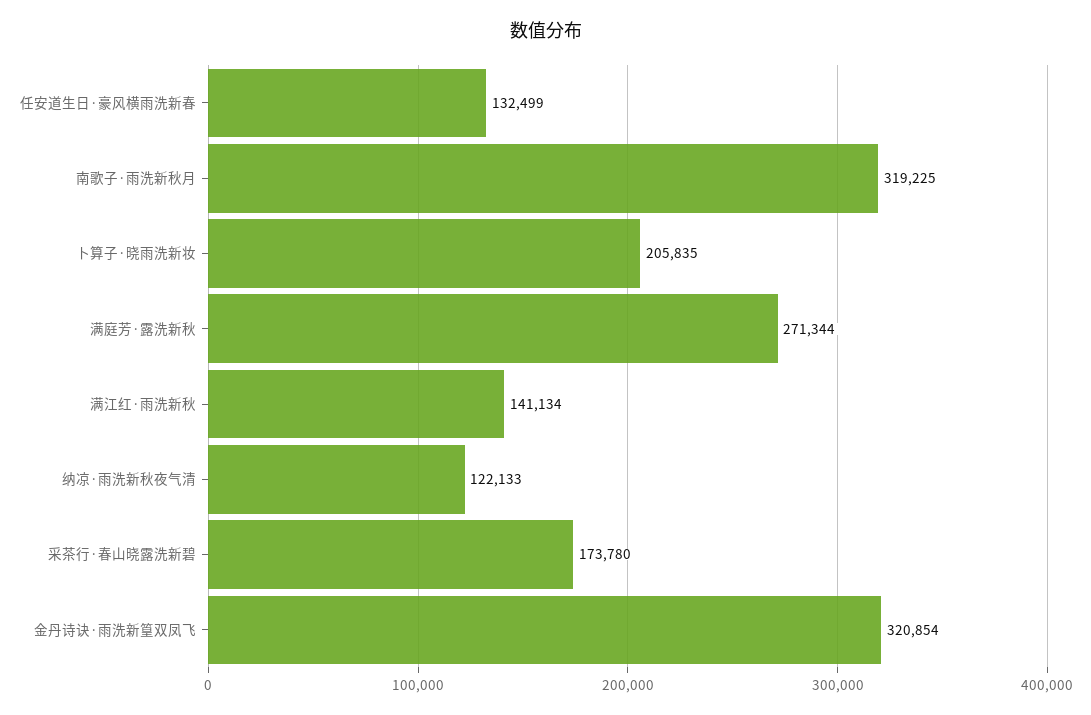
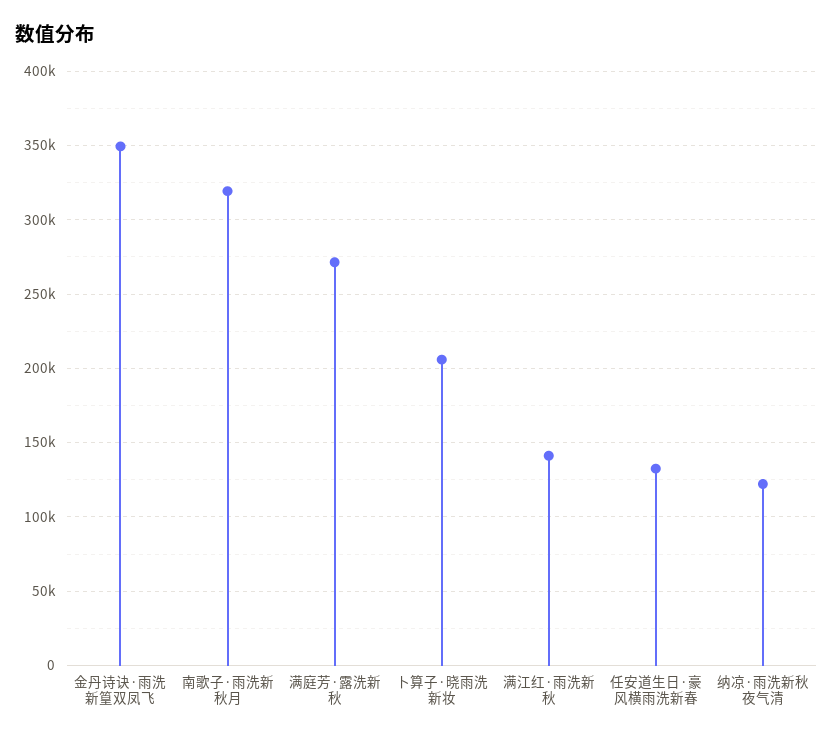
采茶行·春山晓露洗新碧: 173780 -> none
金丹诗诀·雨洗新篁双凤飞: 320854 -> 350000

